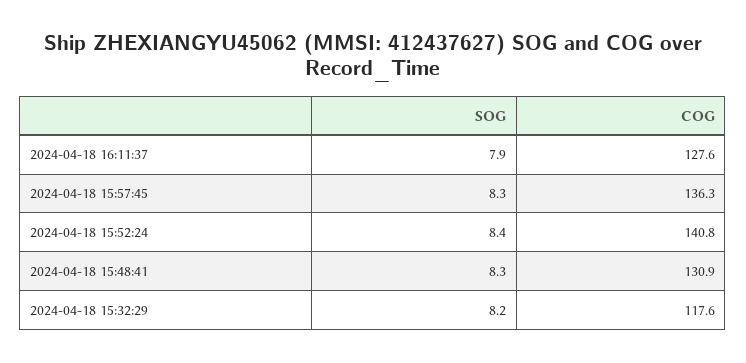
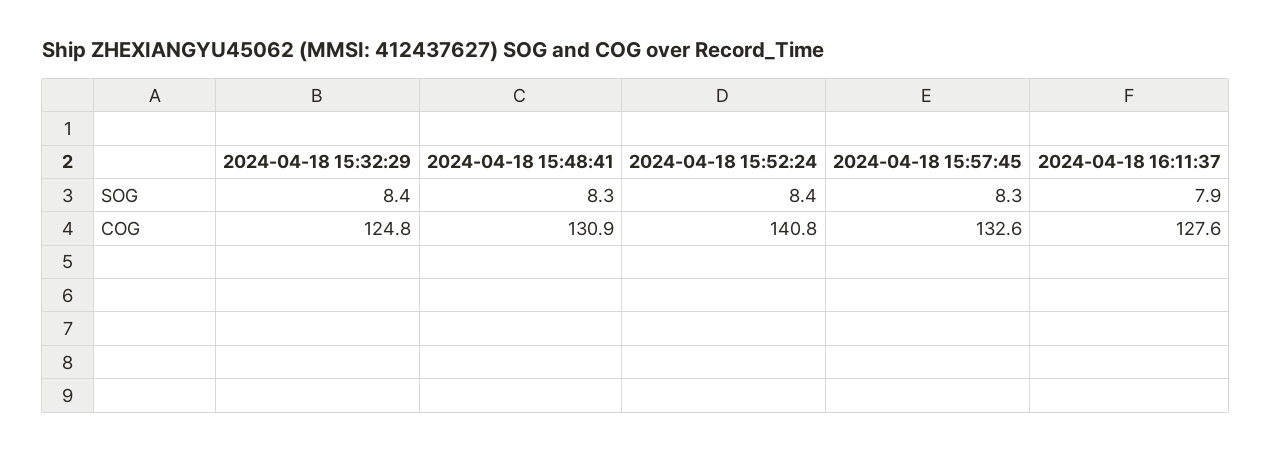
COG, 2024-04-18 15:57:45: 136.3 -> 132.6
SOG, 2024-04-18 15:32:29: 8.2 -> 8.4
COG, 2024-04-18 15:32:29: 117.6 -> 124.8

